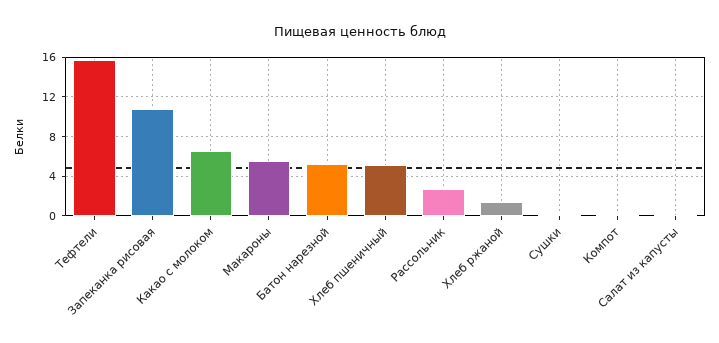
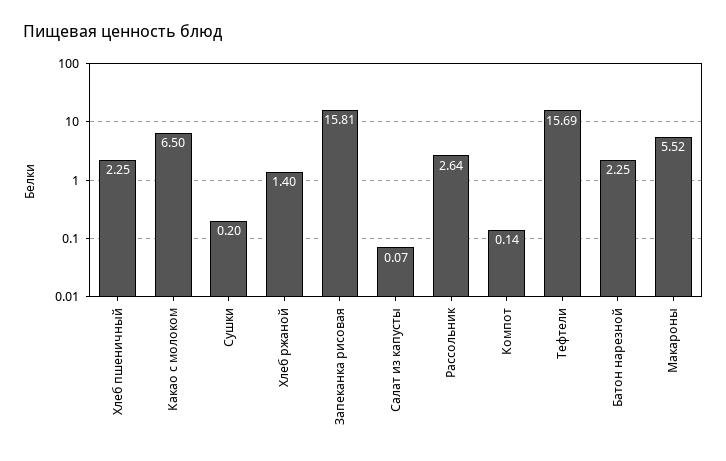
Запеканка рисовая: 11 -> 15.81
Батон нарезной: 5 -> 2.25
Хлеб пшеничный: 5 -> 2.25

